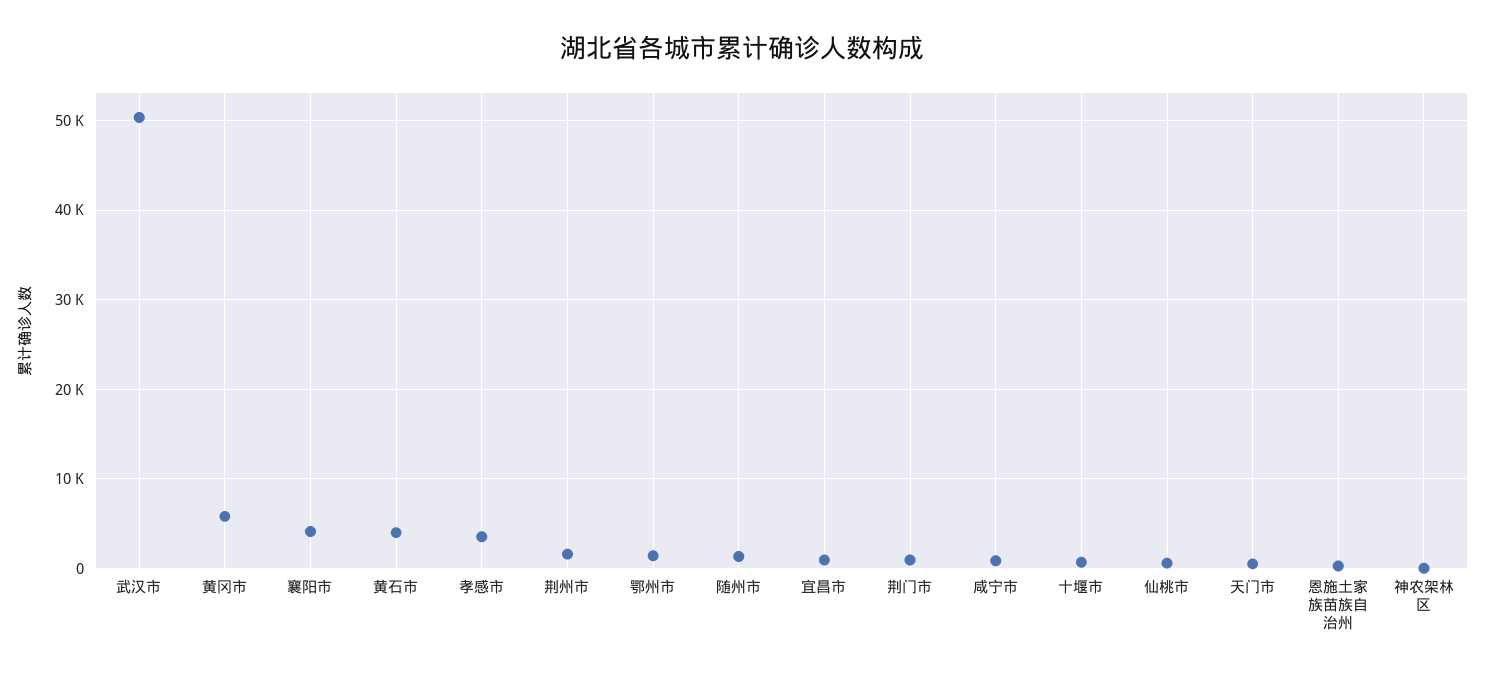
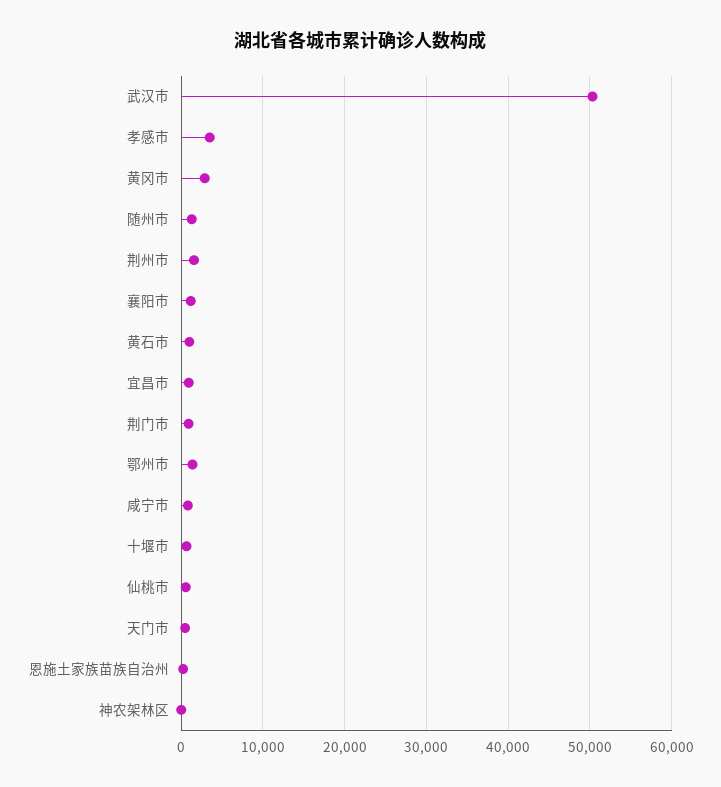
黄冈市: 6000 -> 3000
襄阳市: 4000 -> 1000
黄石市: 4000 -> 1000

